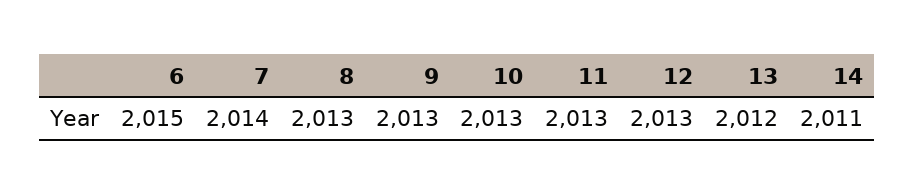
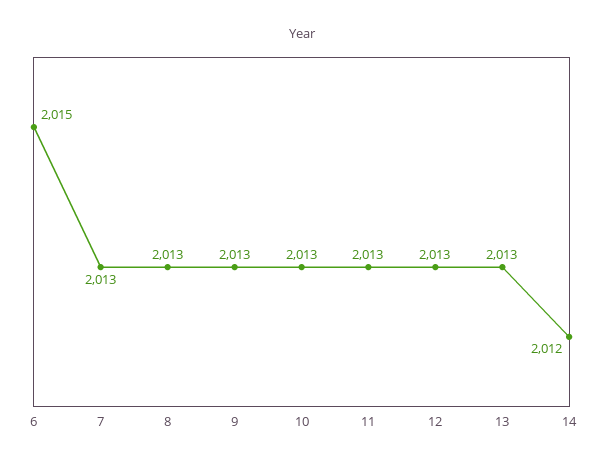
7: 2014 -> 2013
13: 2012 -> 2013
14: 2011 -> 2012

